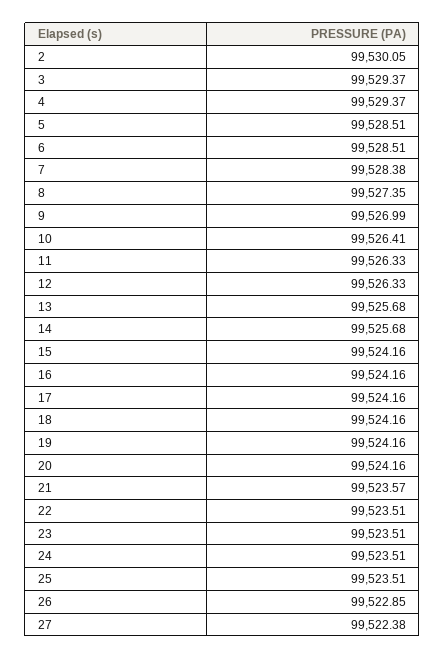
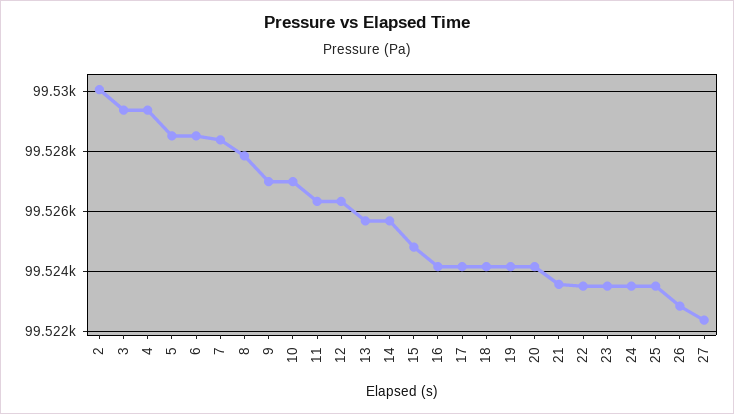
8: 99527.35 -> 99527.8
10: 99526.41 -> 99527
15: 99524.16 -> 99524.8

